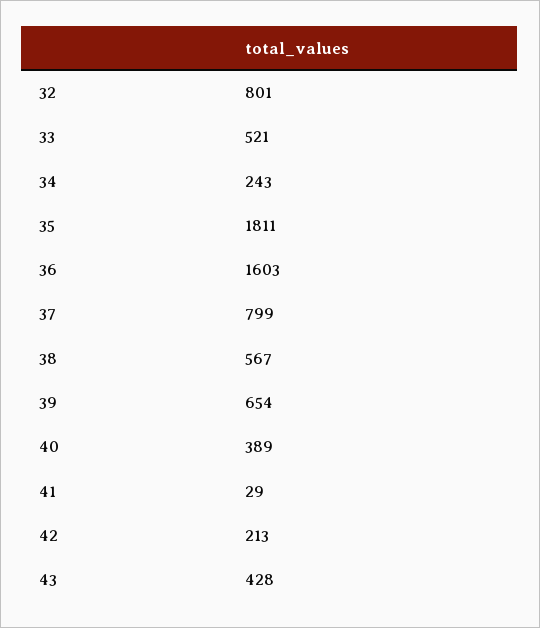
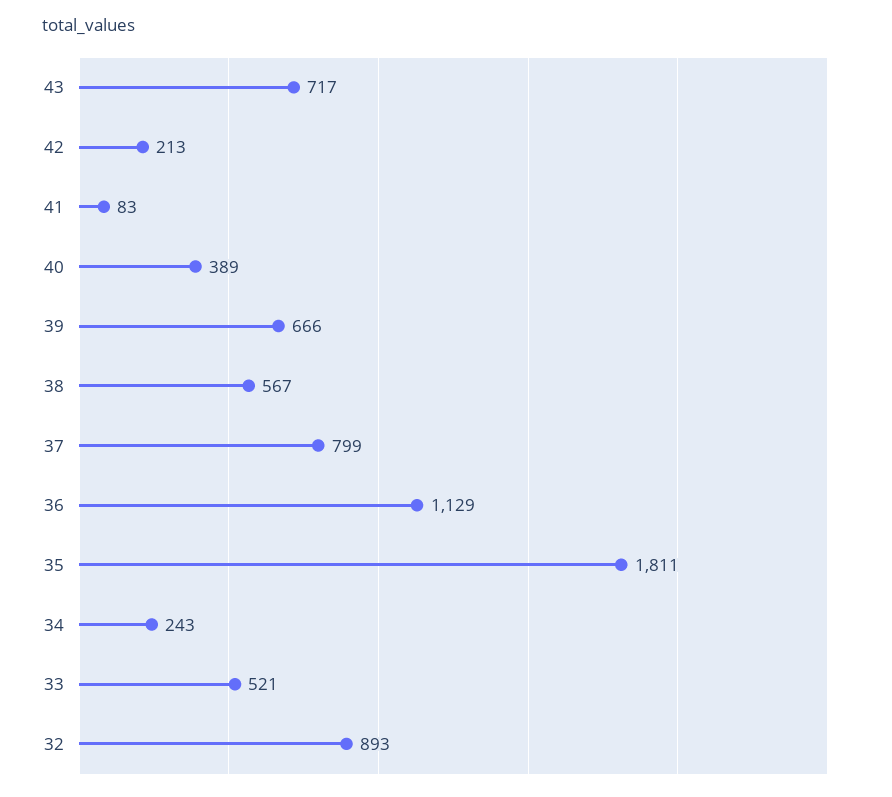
32: 801 -> 893
36: 1603 -> 1129
39: 654 -> 666
41: 29 -> 83
43: 428 -> 717

